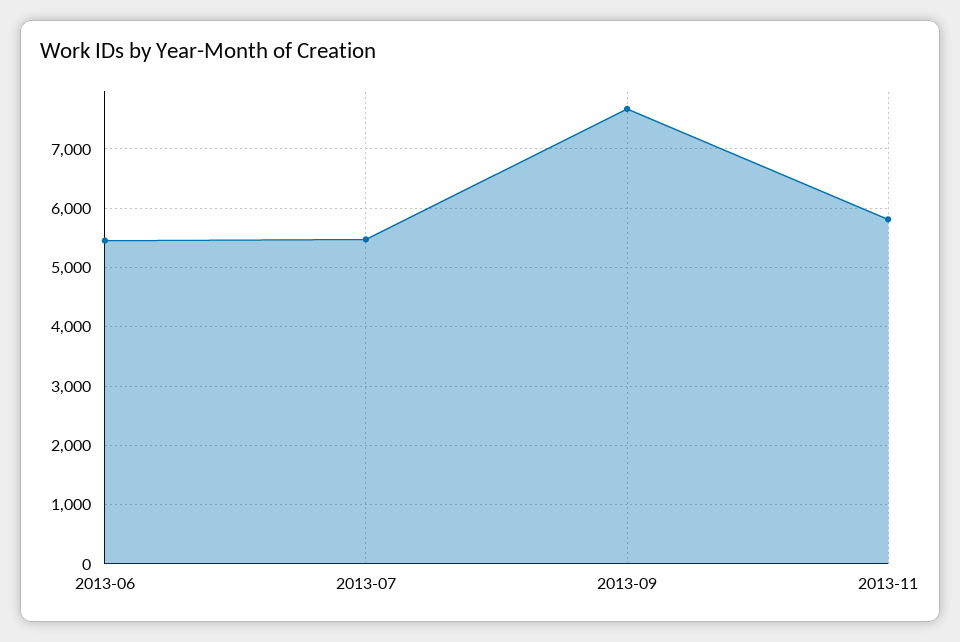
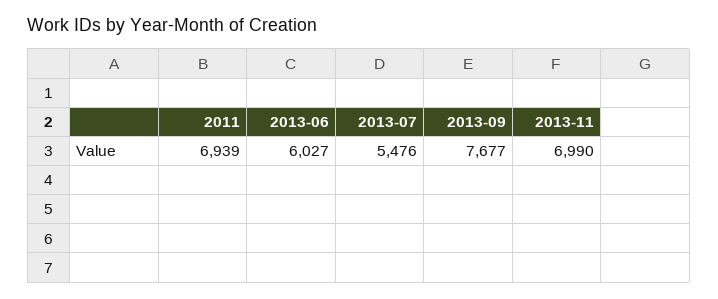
2013-06: 5400 -> 6027
2013-11: 5800 -> 6990
2011: none -> 6939

